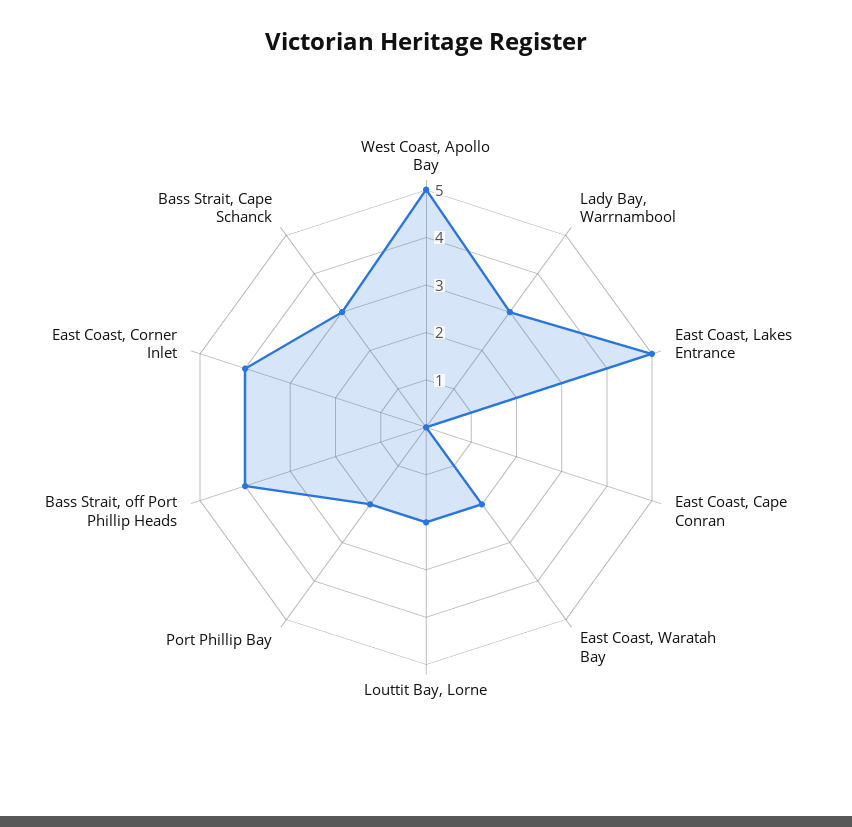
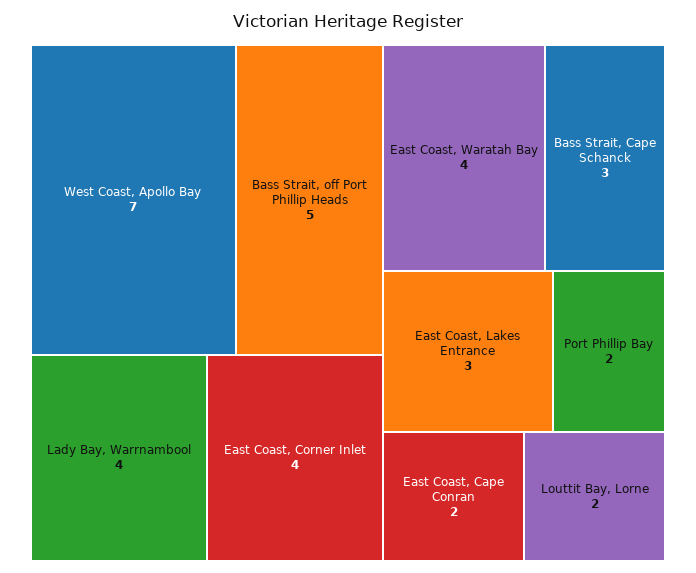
West Coast, Apollo Bay: 5 -> 7
Lady Bay, Warrnambool: 3 -> 4
East Coast, Lakes Entrance: 5 -> 3
East Coast, Cape Conran: 0 -> 2
East Coast, Waratah Bay: 2 -> 4
Bass Strait, off Port Phillip Heads: 4 -> 5

